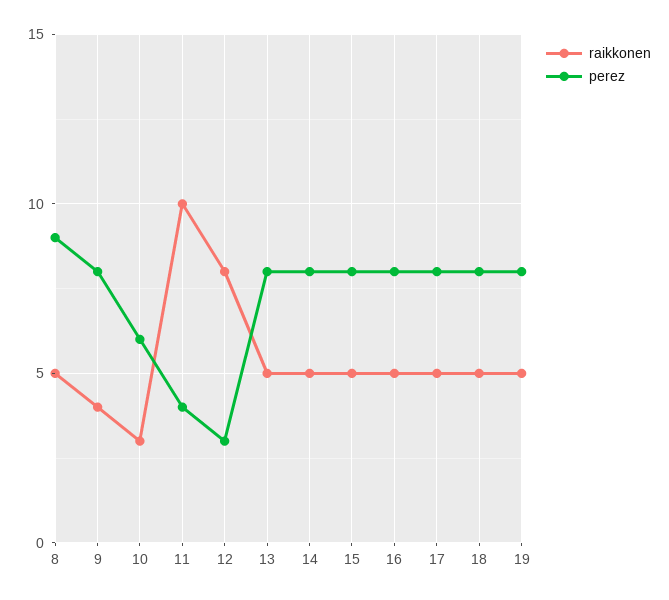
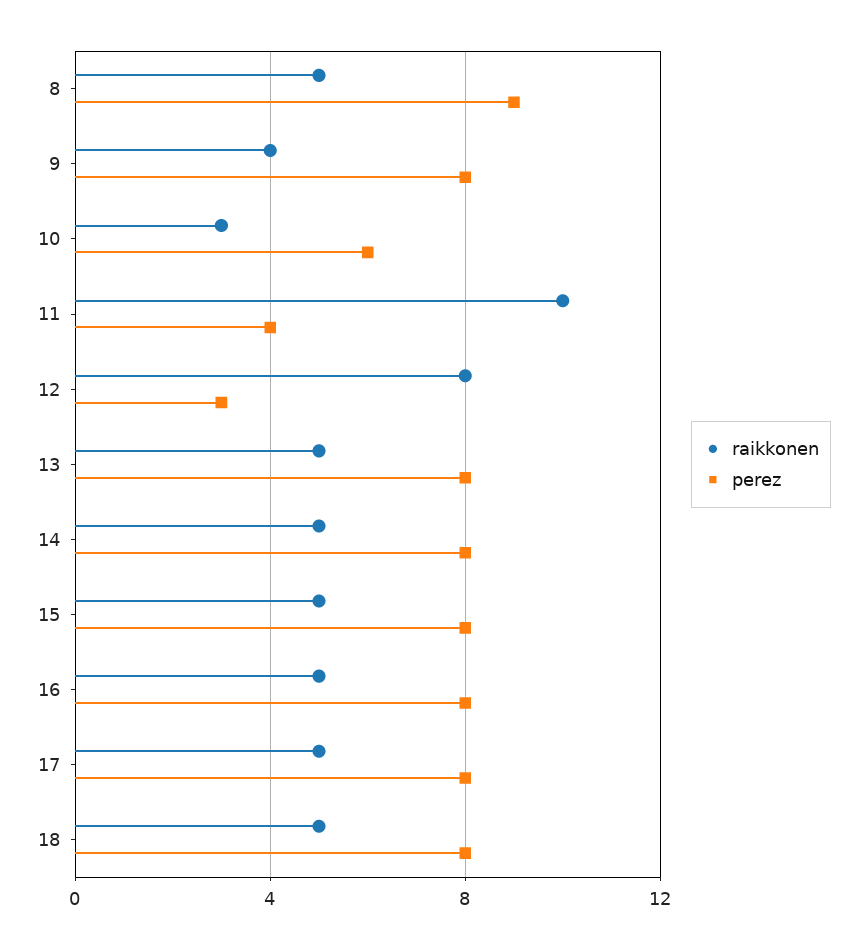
raikkonen, 19: 5 -> none
perez, 19: 8 -> none

